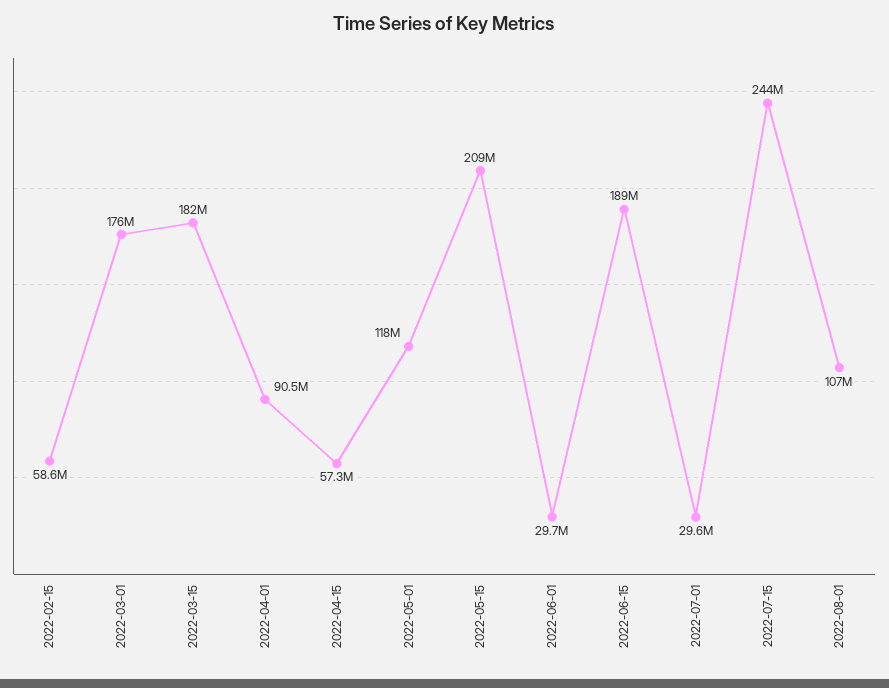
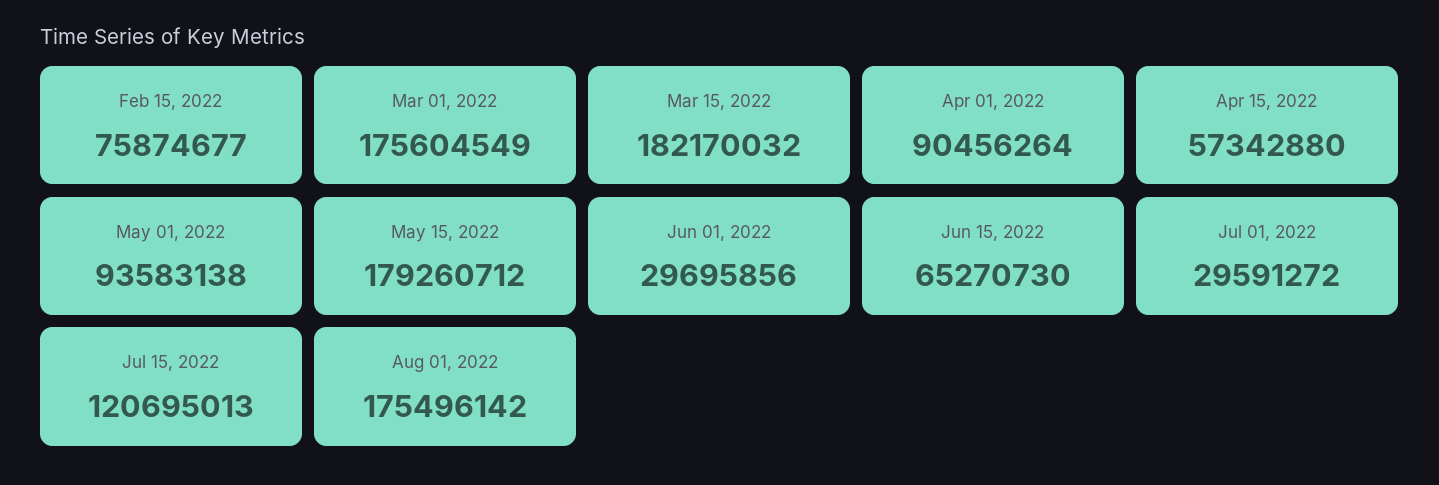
2022-02-15: 58600000 -> 75874677
2022-05-01: 118000000 -> 93583138
2022-05-15: 209000000 -> 179260712
2022-06-15: 189000000 -> 65270730
2022-07-15: 244000000 -> 120695013
2022-08-01: 107000000 -> 175496142

